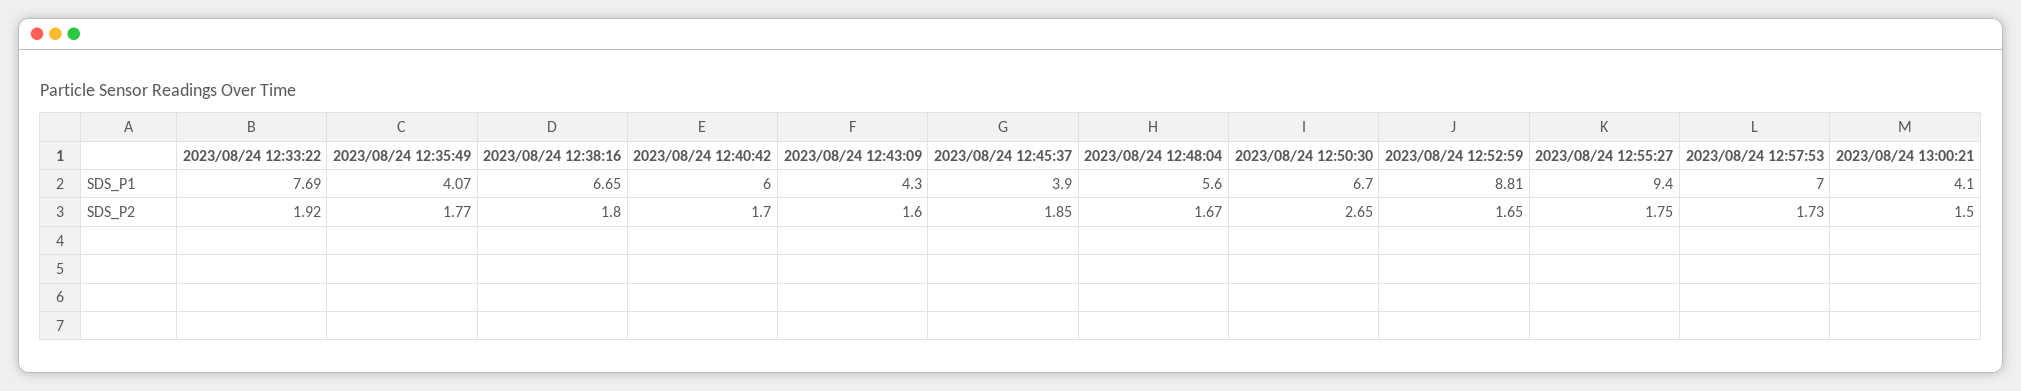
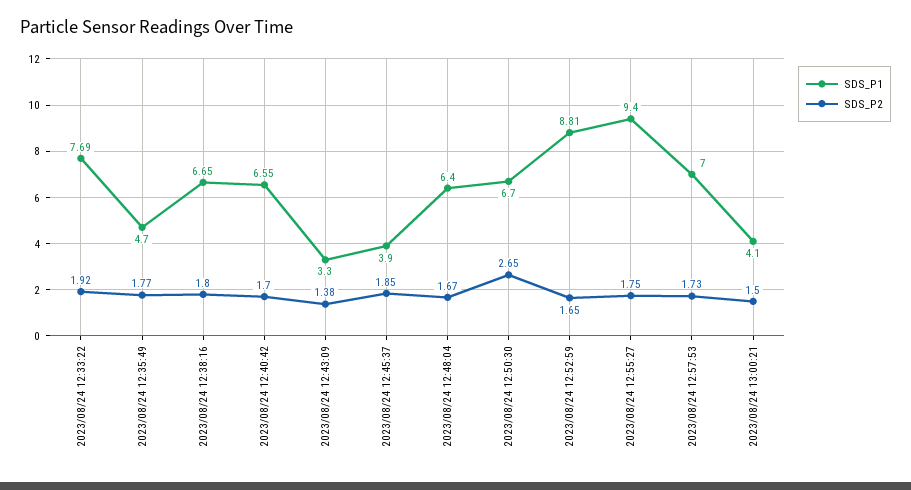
SDS_P1, 2023/08/24 12:35:49: 4.07 -> 4.7
SDS_P1, 2023/08/24 12:40:42: 6 -> 6.55
SDS_P1, 2023/08/24 12:43:09: 4.3 -> 3.3
SDS_P1, 2023/08/24 12:48:04: 5.6 -> 6.4
SDS_P2, 2023/08/24 12:43:09: 1.6 -> 1.38

